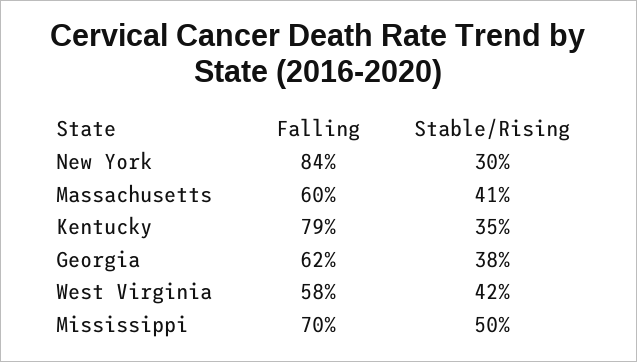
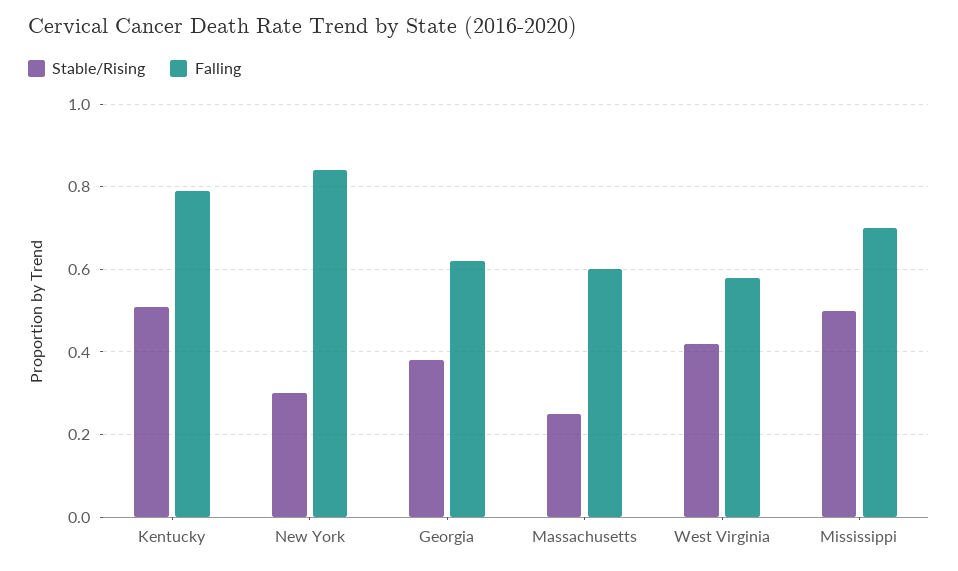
Stable/Rising, Massachusetts: 0.41 -> 0.25
Stable/Rising, Kentucky: 0.35 -> 0.5

